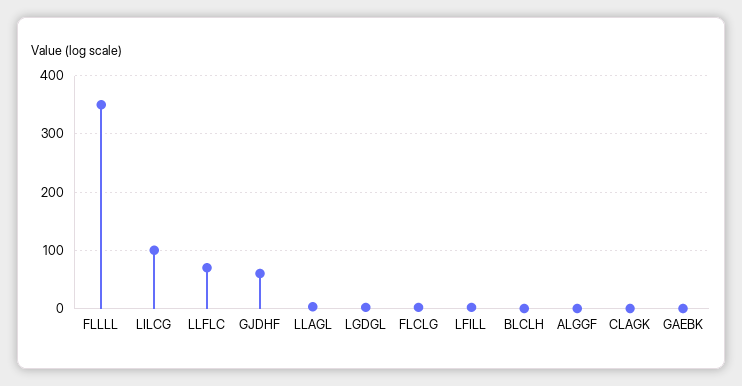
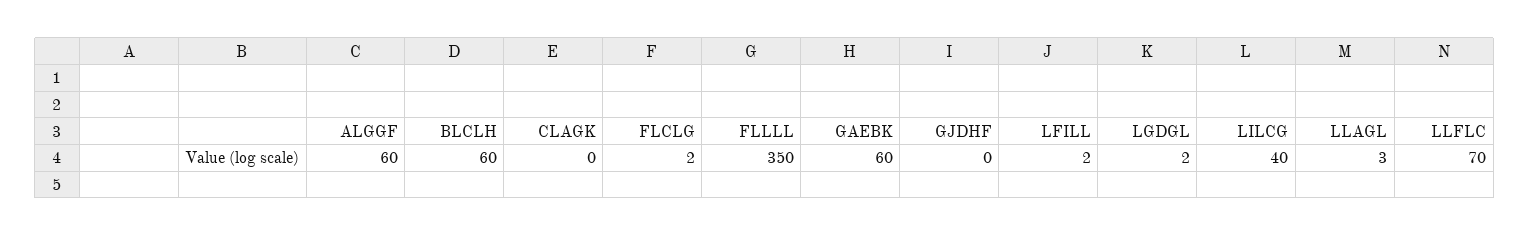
LILCG: 100 -> 40
GJDHF: 60 -> 0
BLCLH: 0 -> 60
ALGGF: 0 -> 60
GAEBK: 0 -> 60

